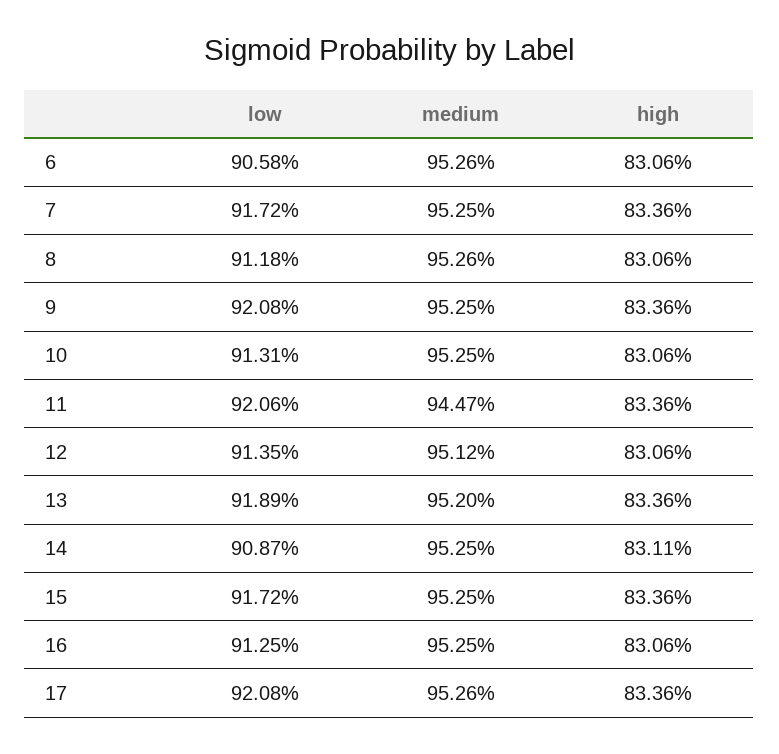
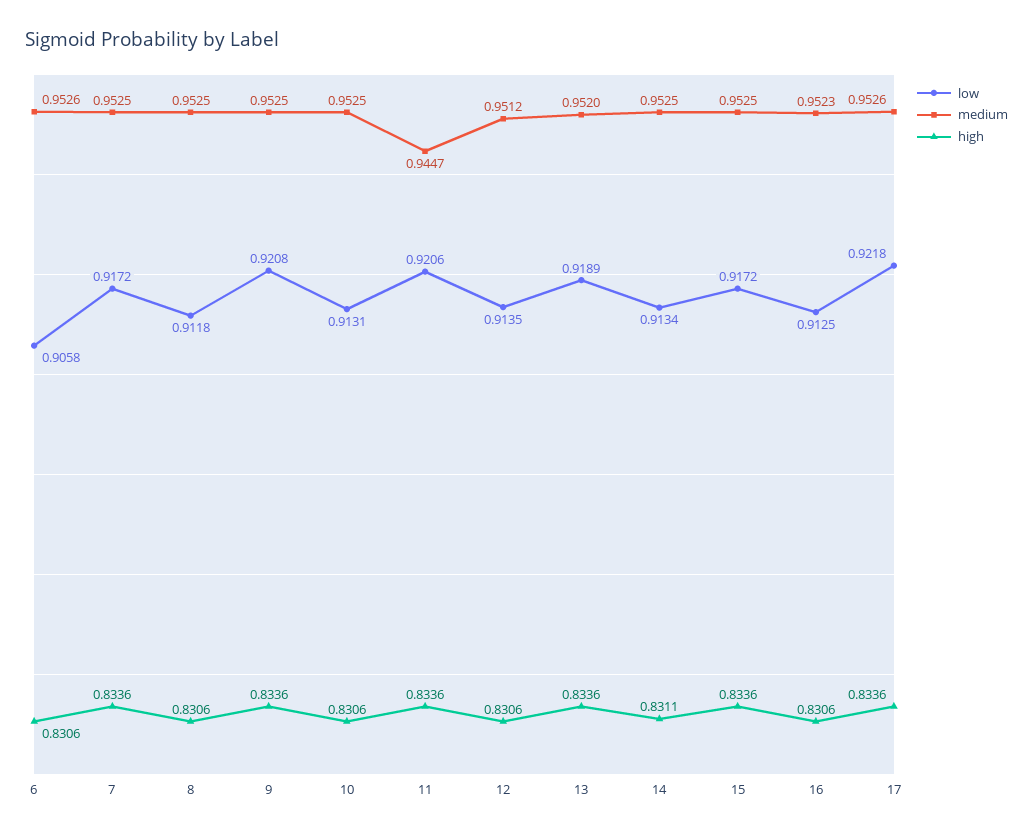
medium, 8: 0.9526 -> 0.9525
low, 14: 0.9087 -> 0.9134
medium, 16: 0.9525 -> 0.9523
low, 17: 0.9208 -> 0.9218

